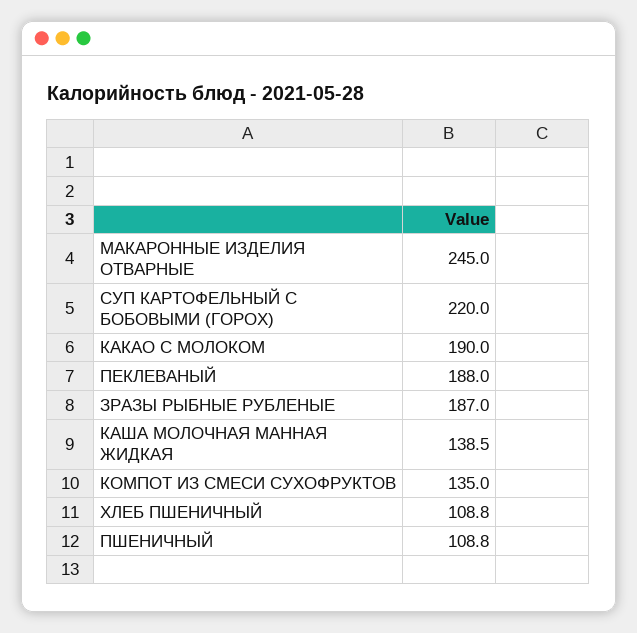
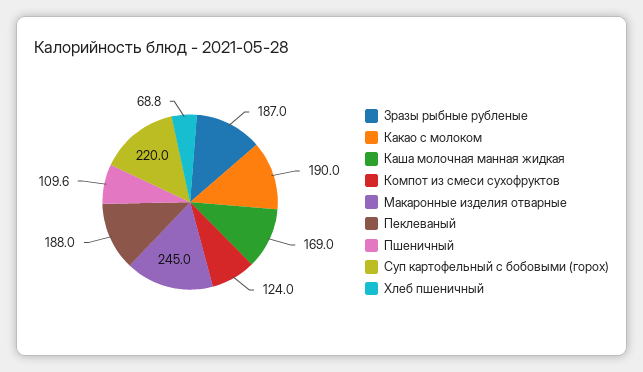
КАША МОЛОЧНАЯ МАННАЯ ЖИДКАЯ: 138.5 -> 169
КОМПОТ ИЗ СМЕСИ СУХОФРУКТОВ: 135 -> 124
ХЛЕБ ПШЕНИЧНЫЙ: 108.8 -> 68.8
ПШЕНИЧНЫЙ: 108.8 -> 109.6

